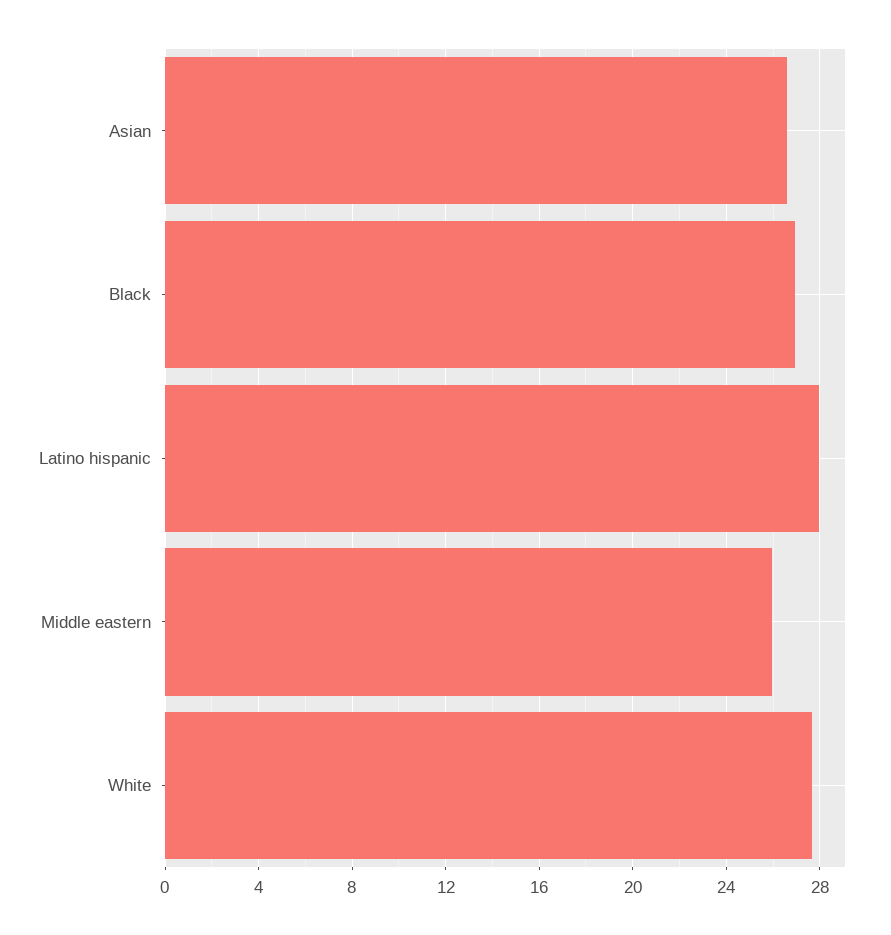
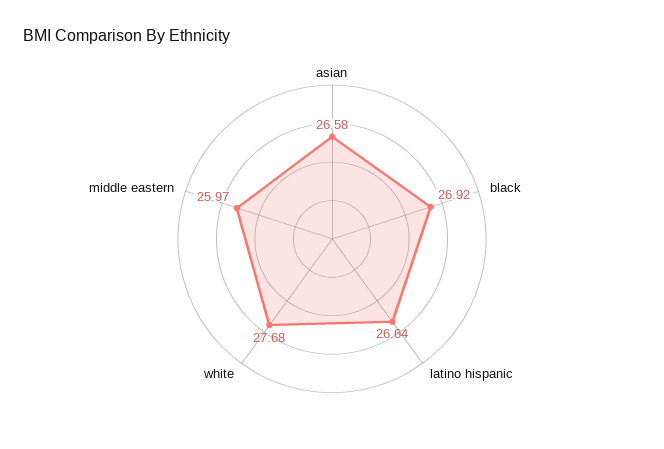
Latino hispanic: 28 -> 26.64

